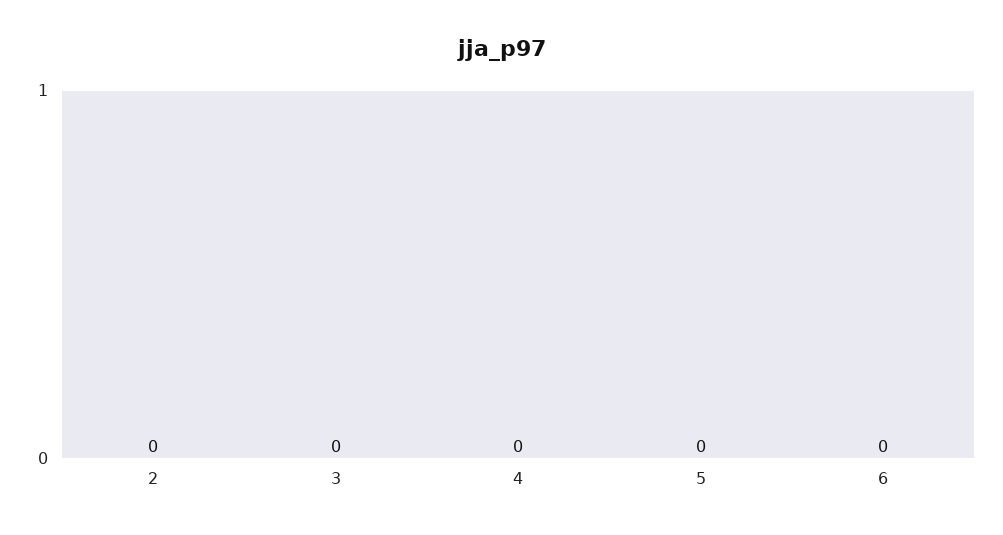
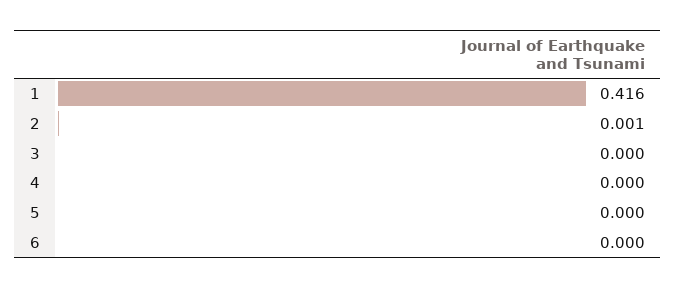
2: 0 -> 0.001
1: none -> 0.416

